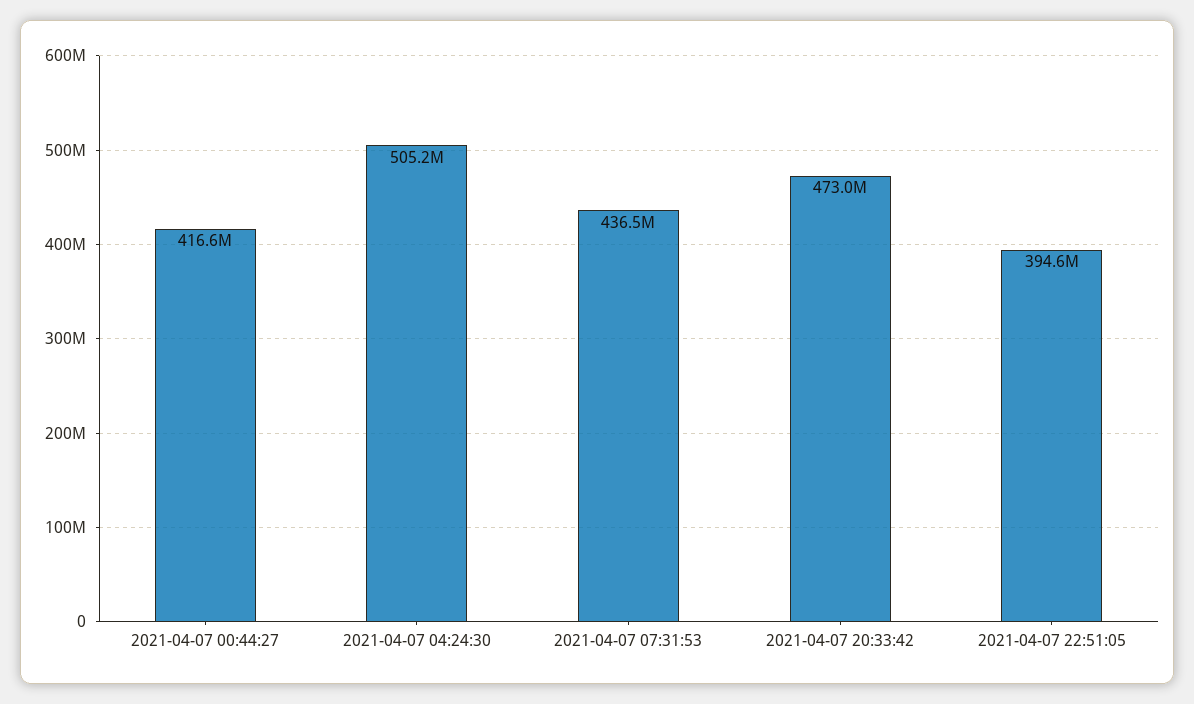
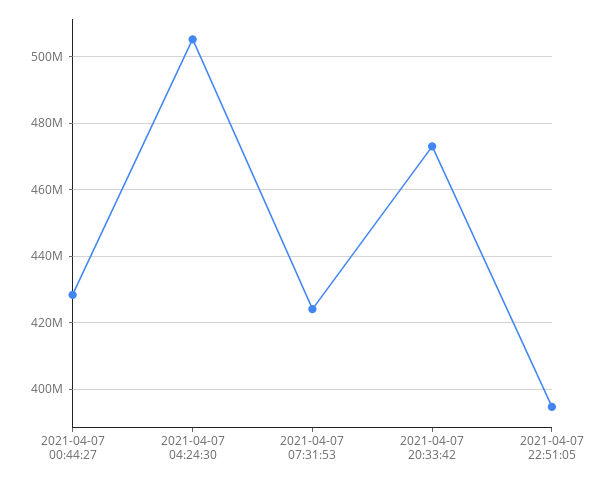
2021-04-07 00:44:27: 416600000 -> 428000000
2021-04-07 07:31:53: 436500000 -> 424000000

